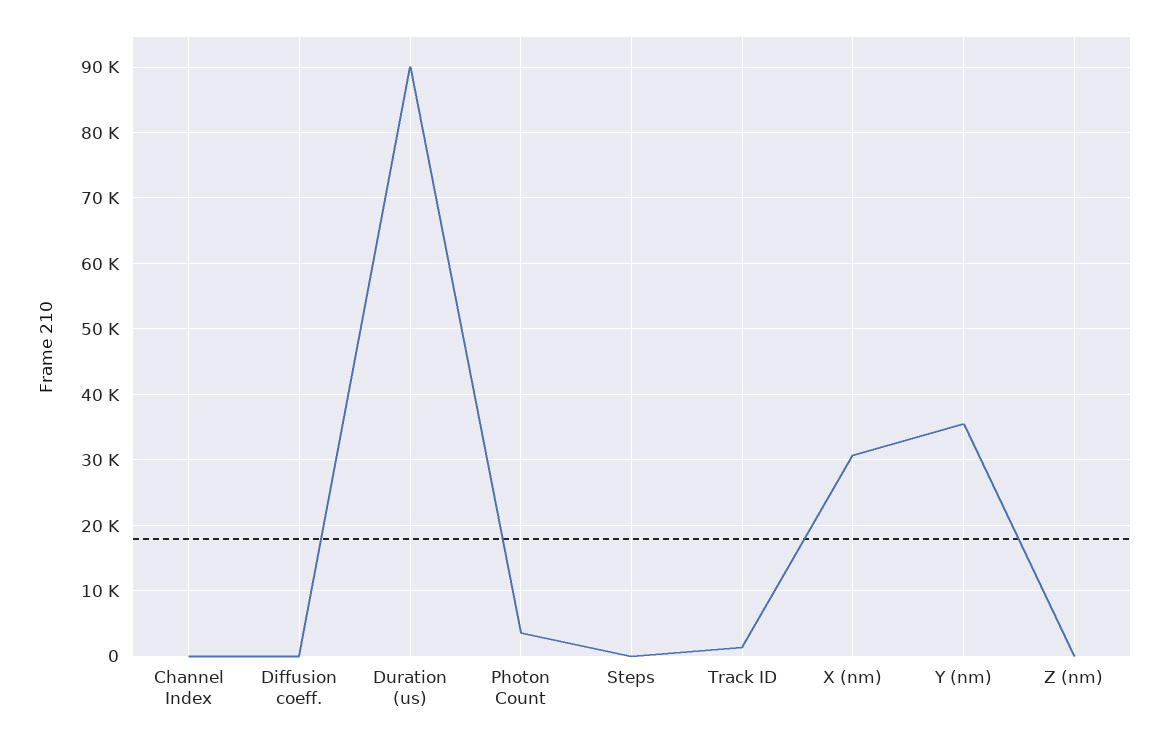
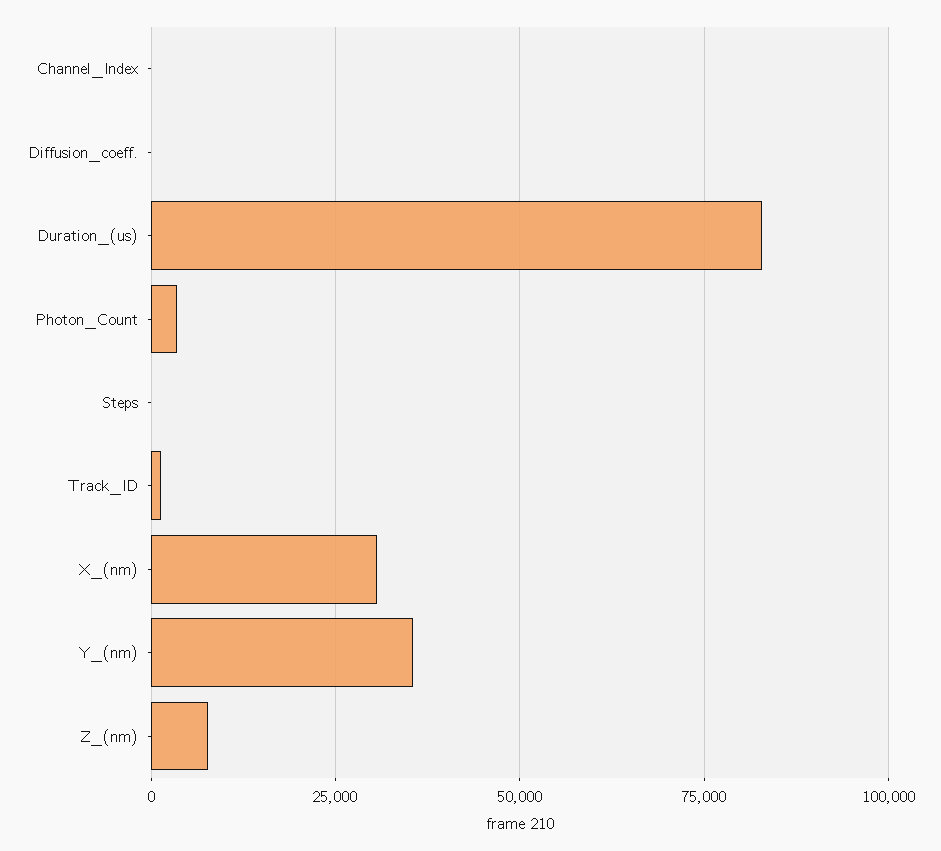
Duration (us): 90000 -> 82500
Z (nm): 0 -> 7500

